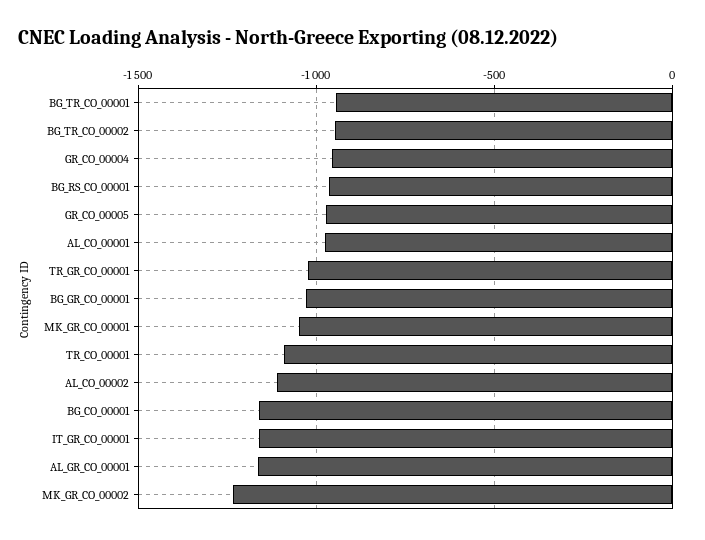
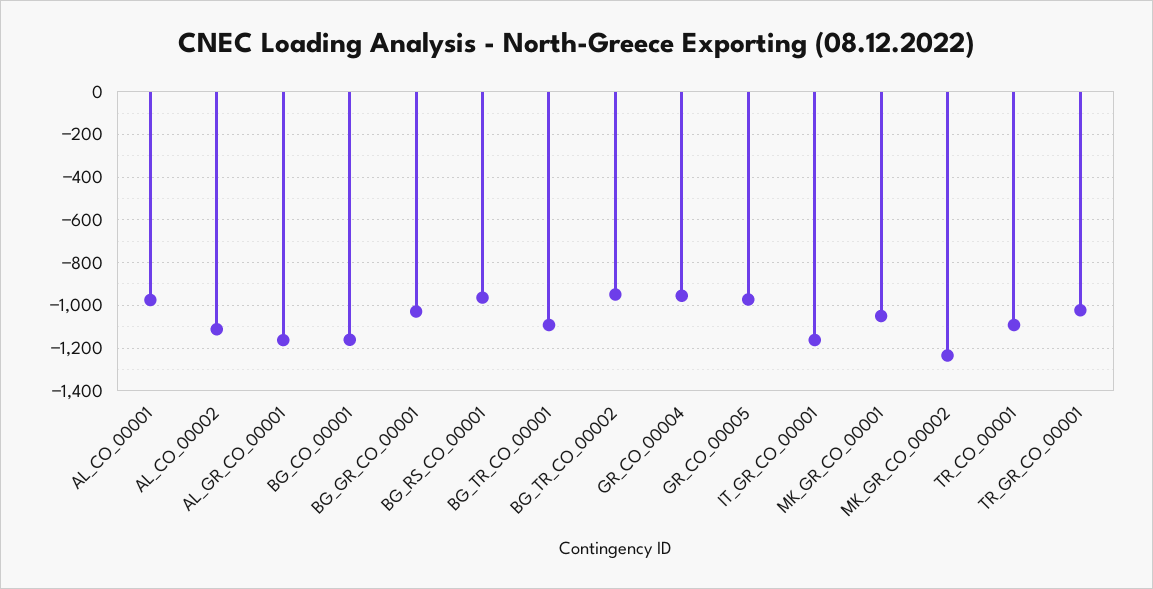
BG_TR_CO_00001: -950 -> -1100

